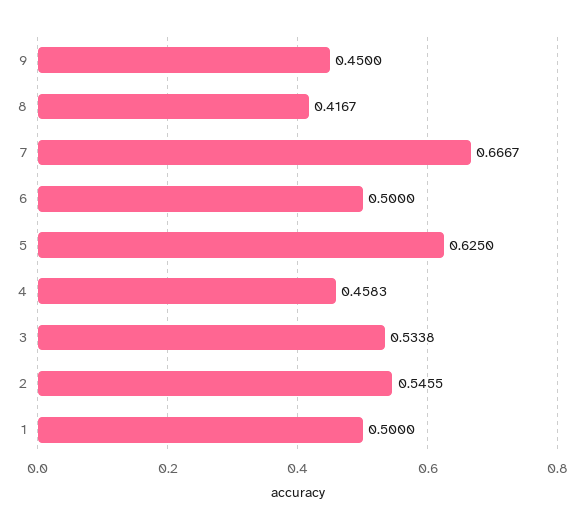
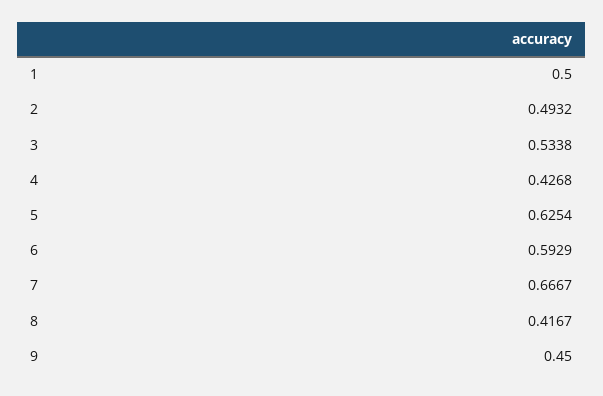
6: 0.5 -> 0.5929
5: 0.625 -> 0.6254
4: 0.4583 -> 0.4268
2: 0.5455 -> 0.4932

